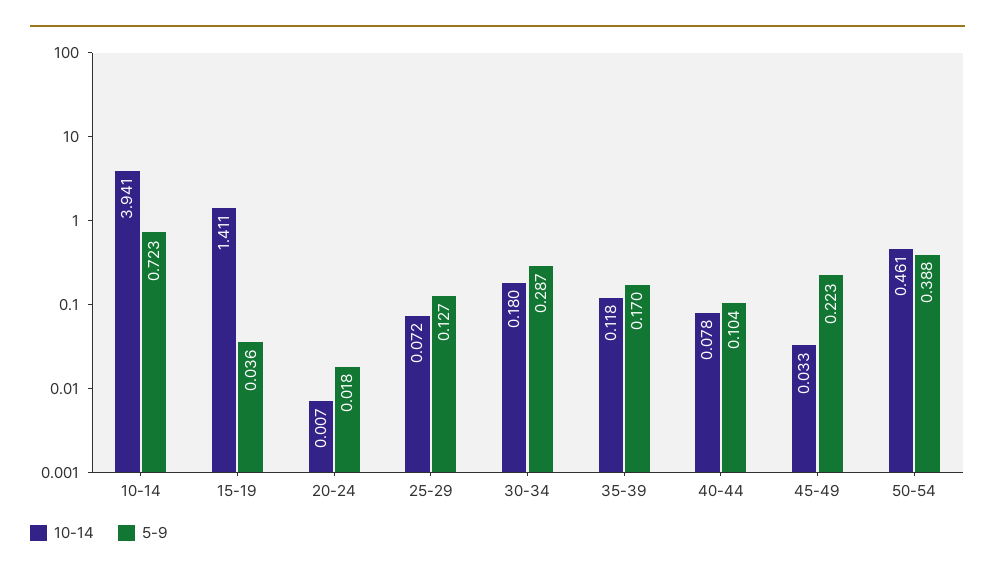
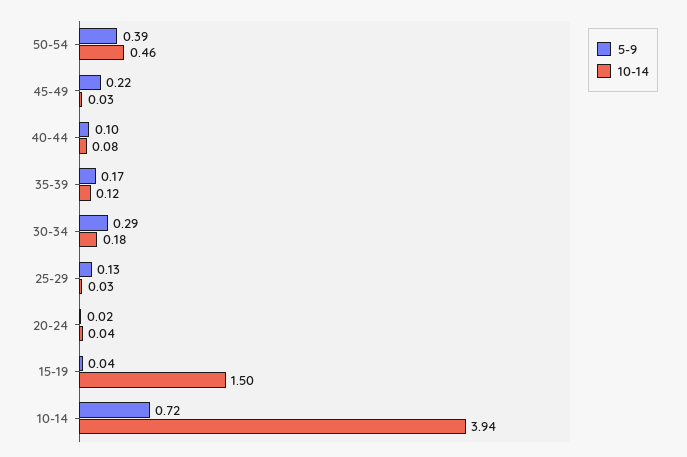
10-14, 15-19: 1.411 -> 1.5
10-14, 20-24: 0.007 -> 0.04
10-14, 25-29: 0.072 -> 0.03

